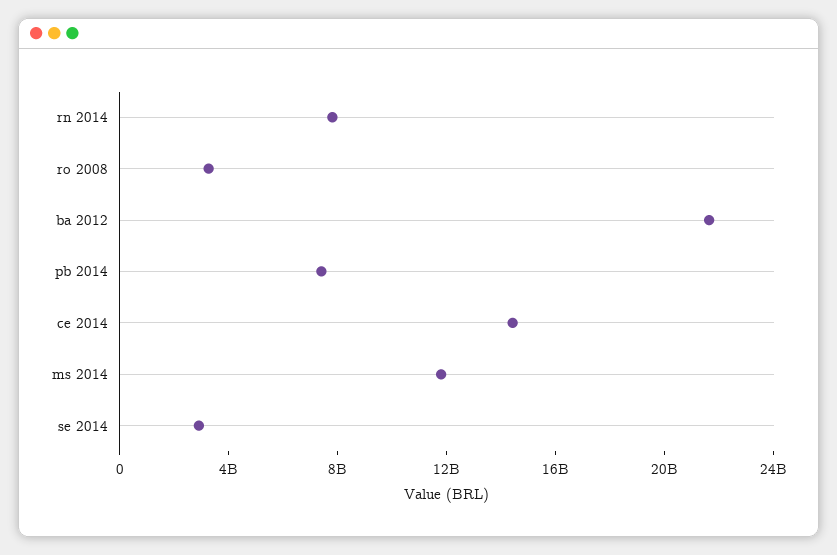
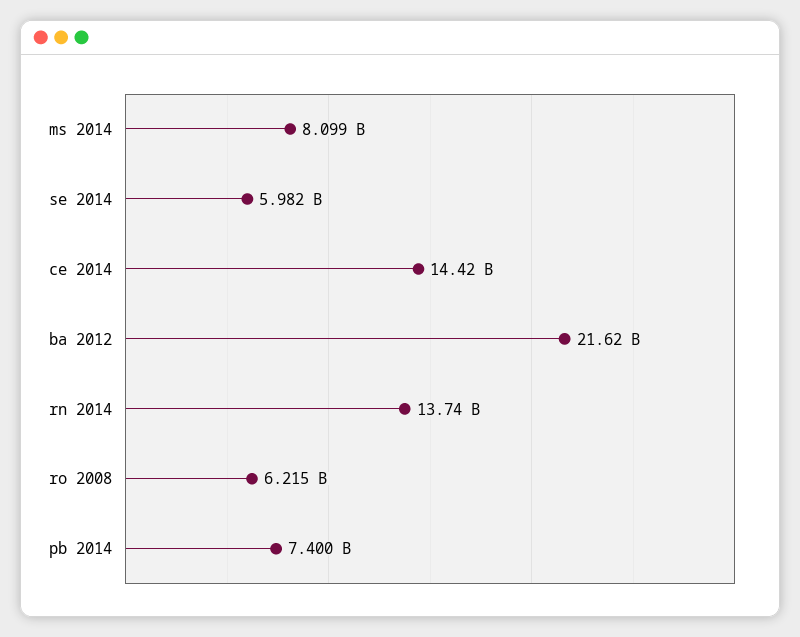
rn 2014: 8000000000 -> 13740000000
ro 2008: 3000000000 -> 6215000000
ms 2014: 12000000000 -> 8099000000
se 2014: 3000000000 -> 5982000000

